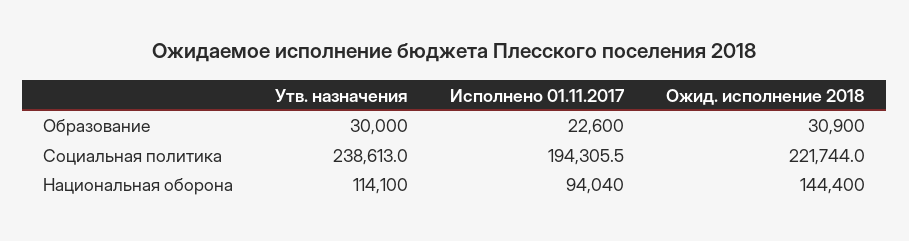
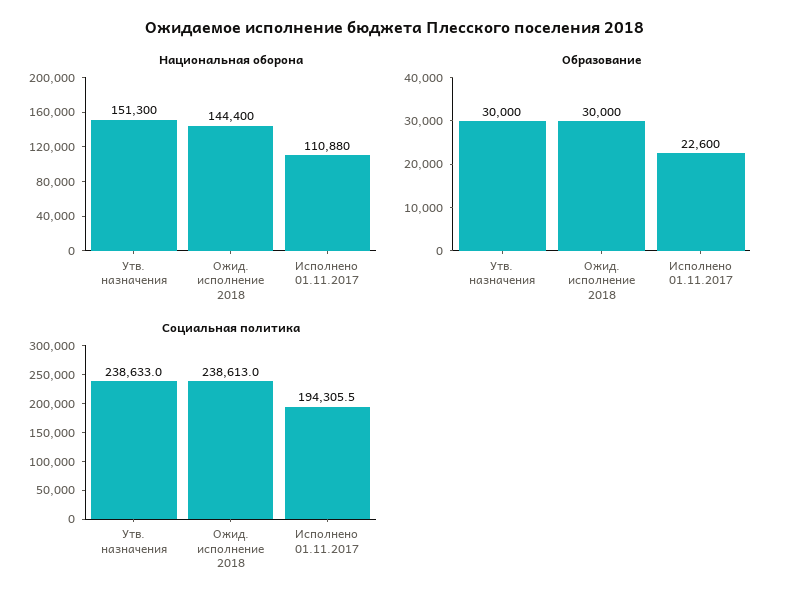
Образование, Ожид. исполнение 2018: 30900 -> 30000
Социальная политика, Утв. назначения: 238613 -> 238633
Социальная политика, Ожид. исполнение 2018: 221744 -> 238613
Национальная оборона, Утв. назначения: 114100 -> 151300
Национальная оборона, Исполнено 01.11.2017: 94040 -> 110880

